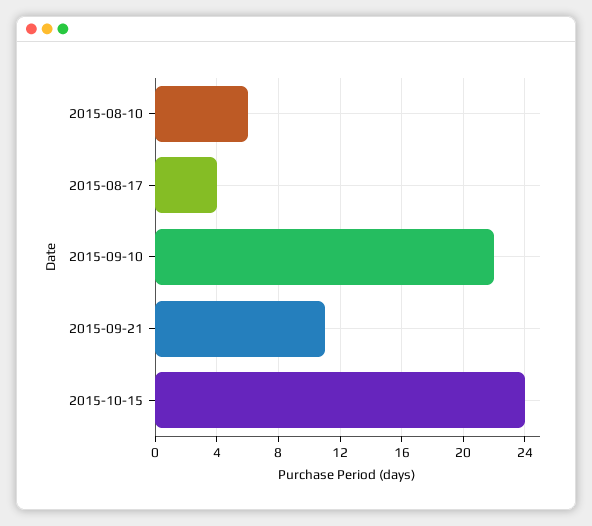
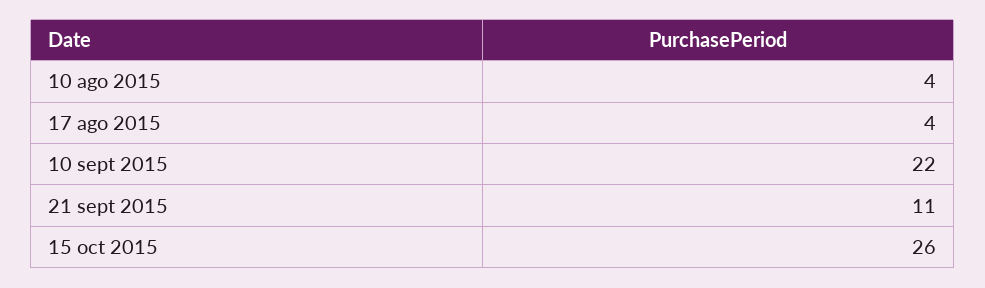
2015-08-10: 6 -> 4
2015-10-15: 24 -> 26

